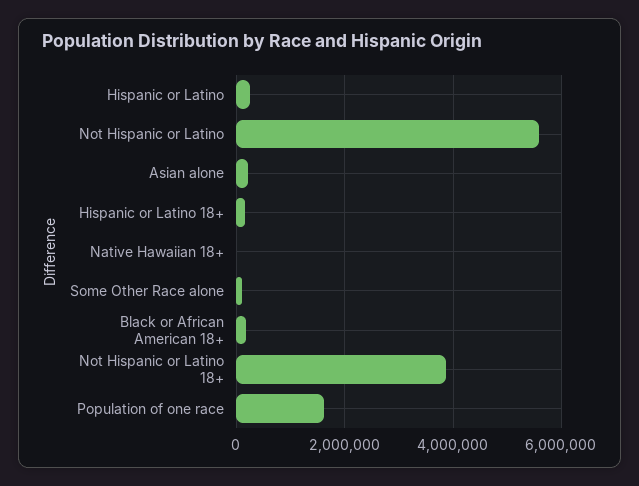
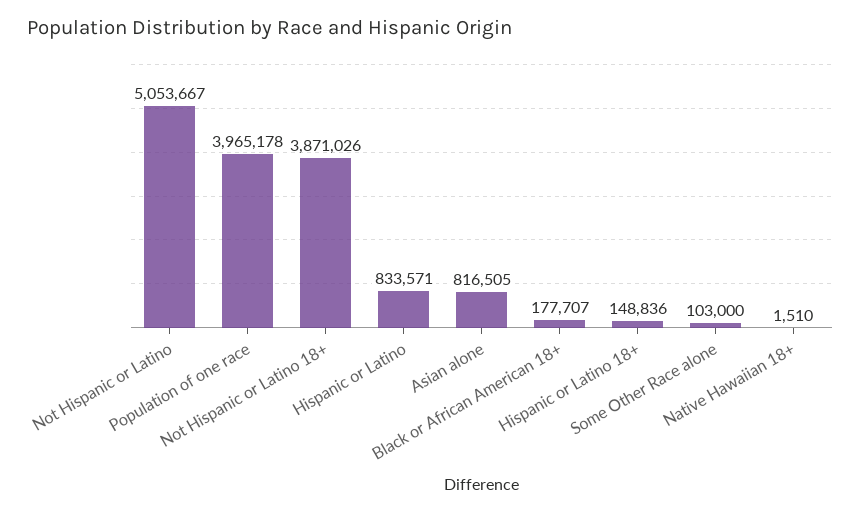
Hispanic or Latino: 200000 -> 833571
Not Hispanic or Latino: 5600000 -> 5053667
Asian alone: 200000 -> 816505
Population of one race: 1600000 -> 3965178

